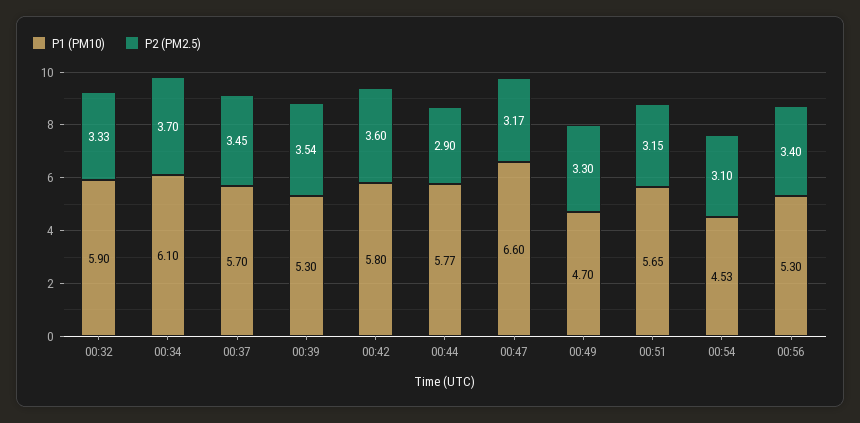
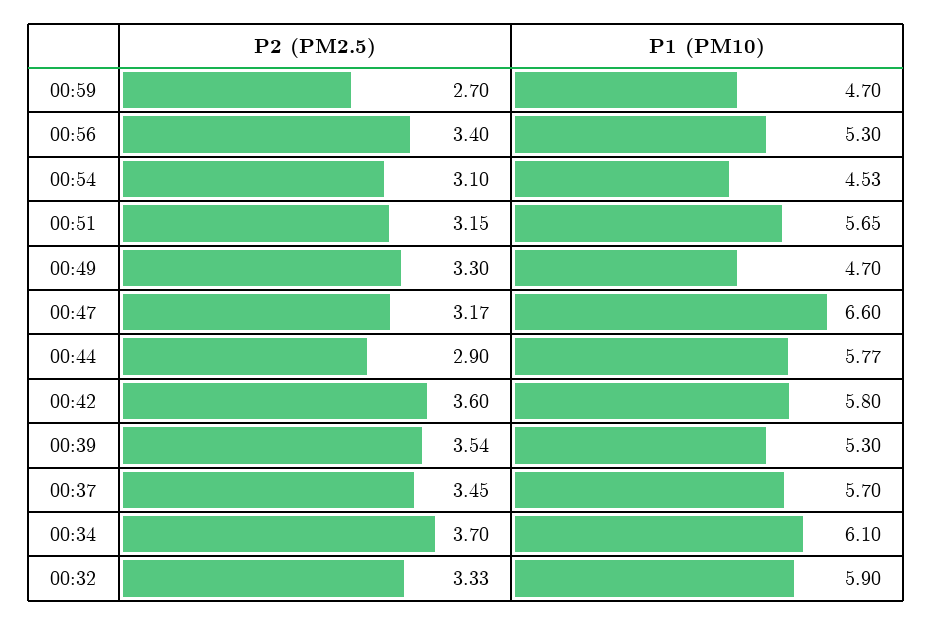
P2 (PM2.5), 00:59: none -> 2.7
P1 (PM10), 00:59: none -> 4.7

